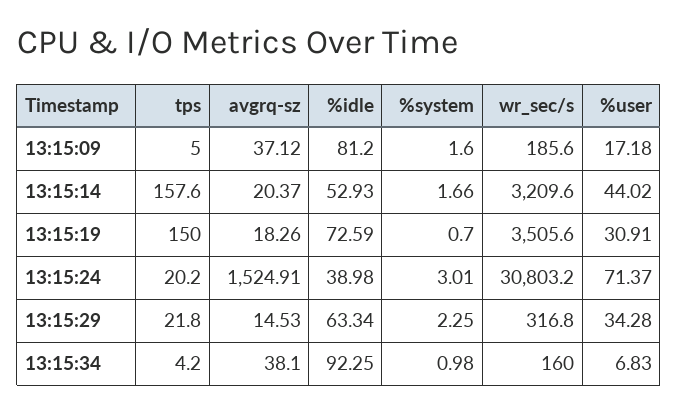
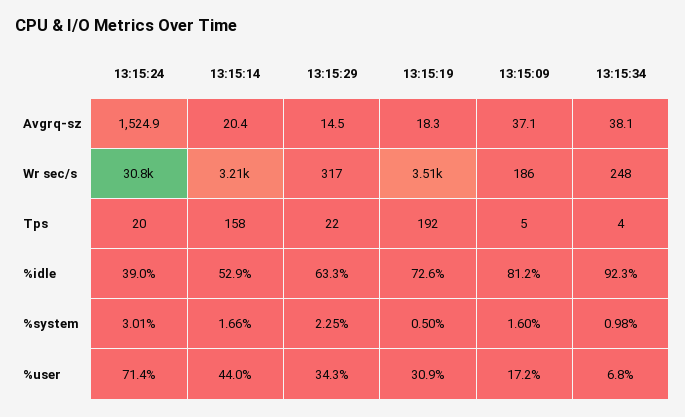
tps, 13:15:19: 150 -> 192
%system, 13:15:19: 0.7 -> 0.5
wr_sec/s, 13:15:34: 160 -> 248

